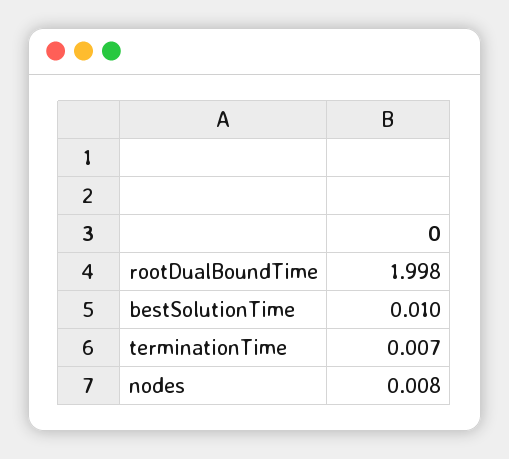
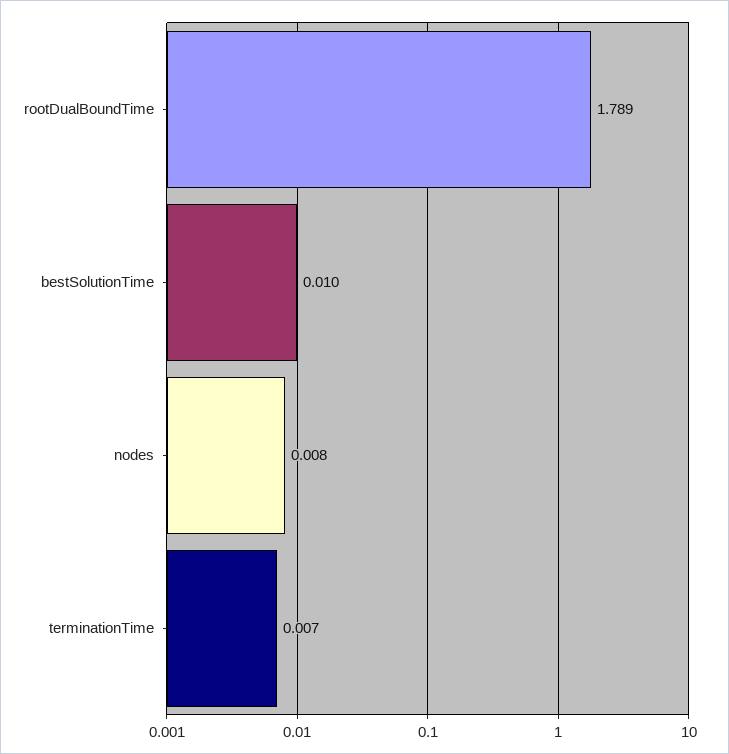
rootDualBoundTime: 1.998 -> 1.789

